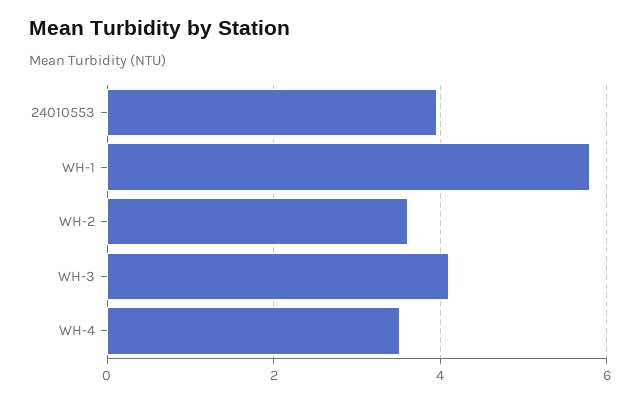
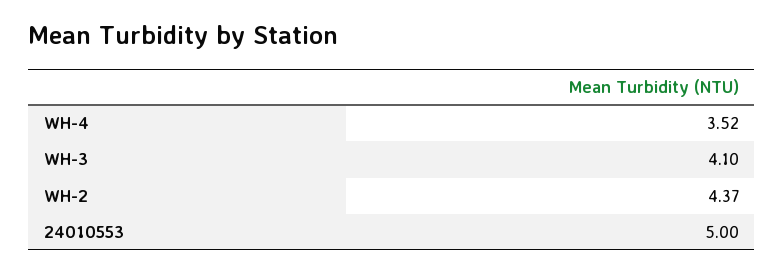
24010553: 4 -> 5
WH-1: 5.8 -> none
WH-2: 3.6 -> 4.37

